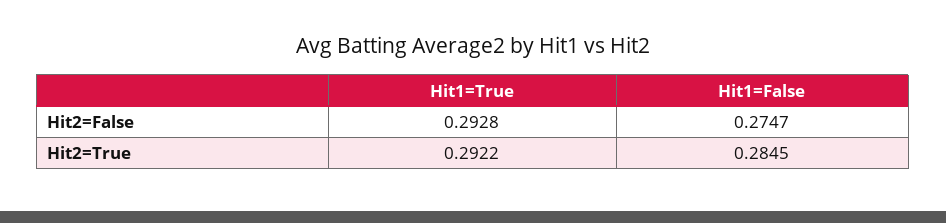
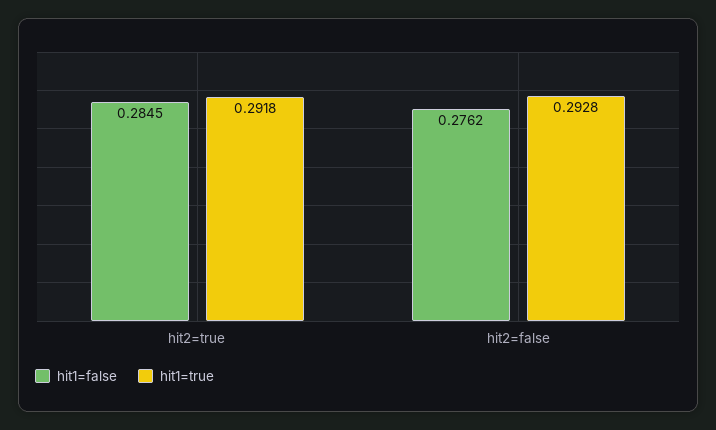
Hit1=False, Hit2=False: 0.2747 -> 0.2762
Hit1=True, Hit2=True: 0.2922 -> 0.2918

